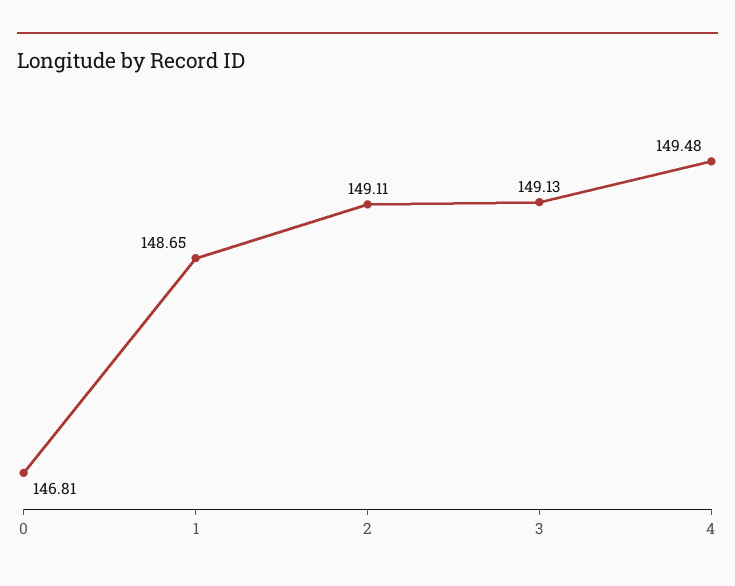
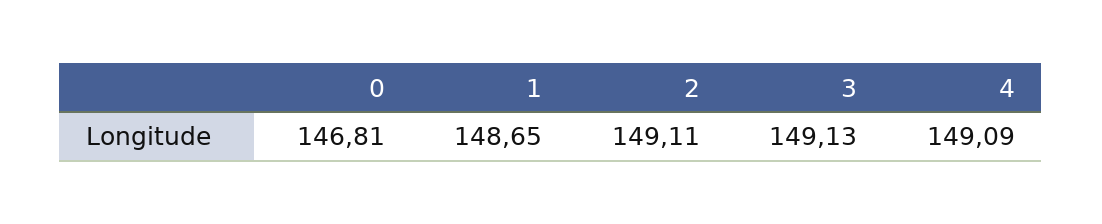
4: 149.48 -> 149.09

